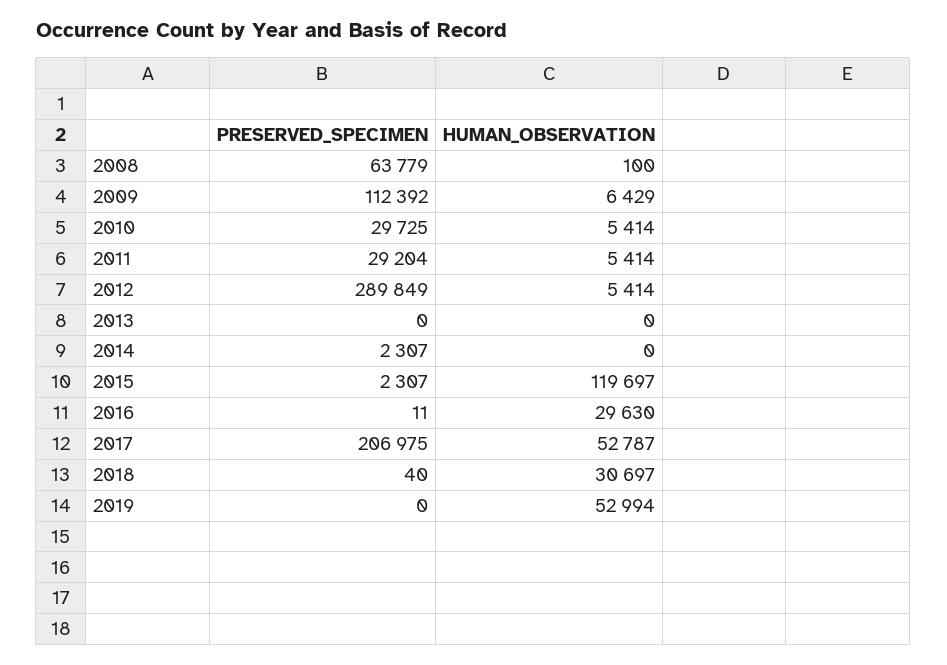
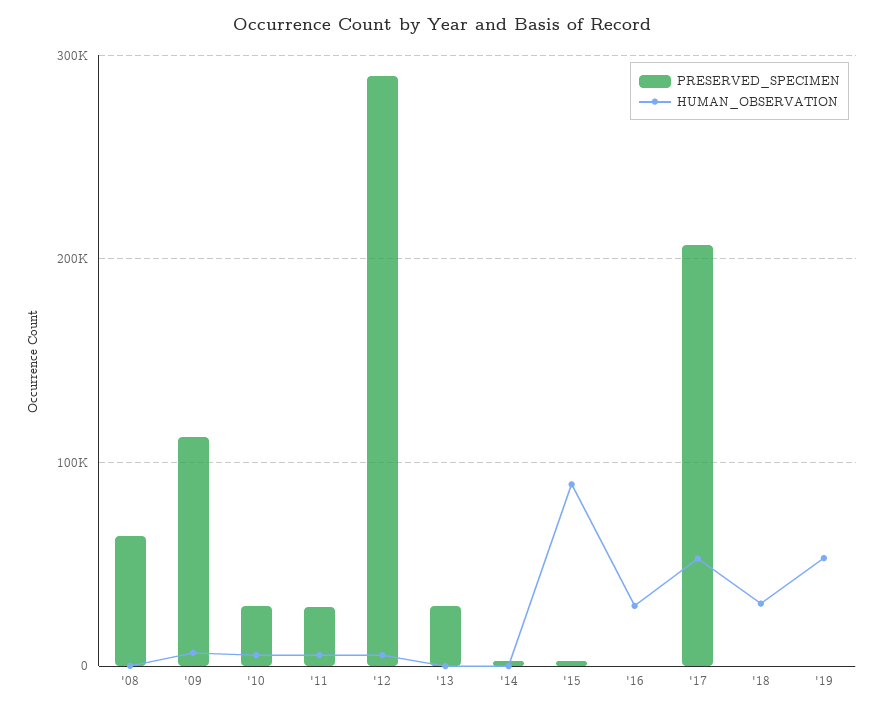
PRESERVED_SPECIMEN, 2013: 0 -> 30000
HUMAN_OBSERVATION, 2015: 119697 -> 90000

